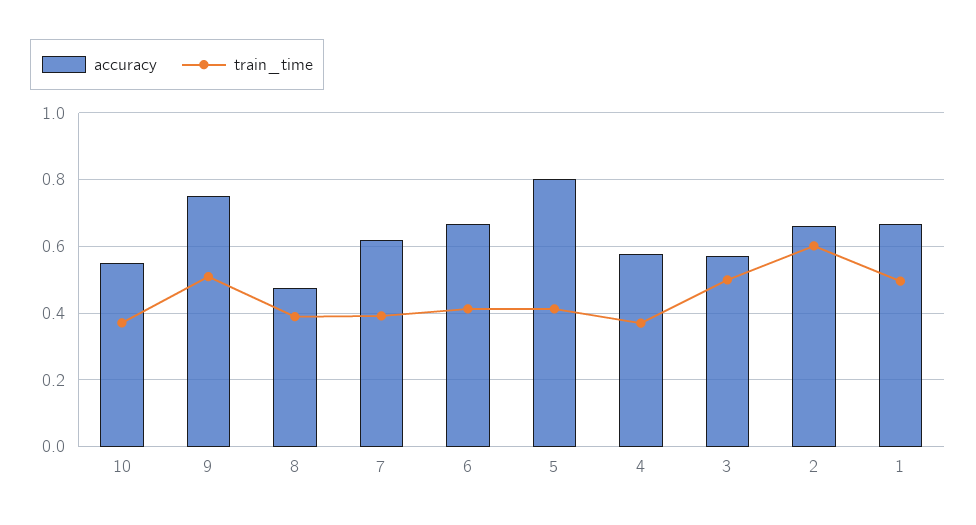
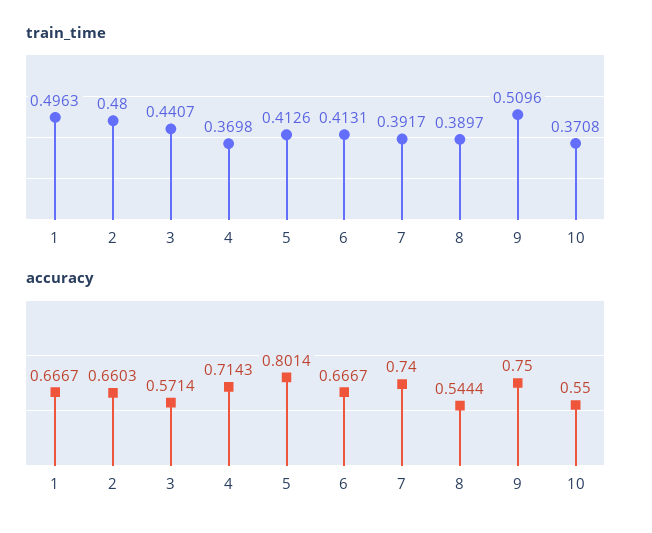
accuracy, 8: 0.48 -> 0.5444
accuracy, 7: 0.62 -> 0.74
accuracy, 4: 0.58 -> 0.7143
train_time, 3: 0.5 -> 0.4407
train_time, 2: 0.6 -> 0.48

